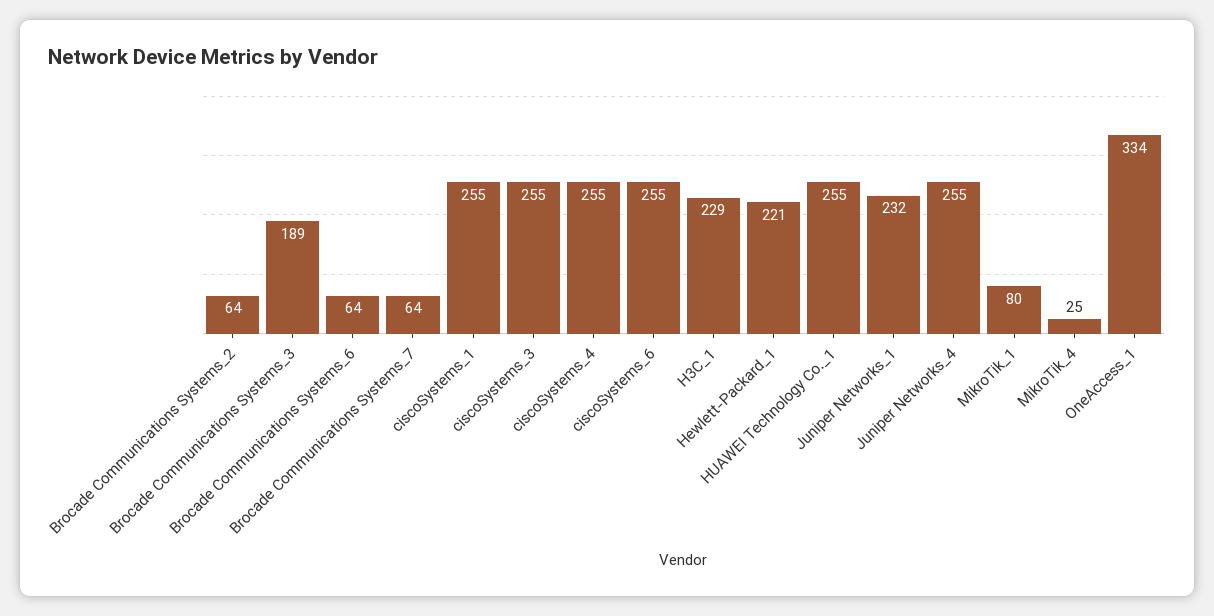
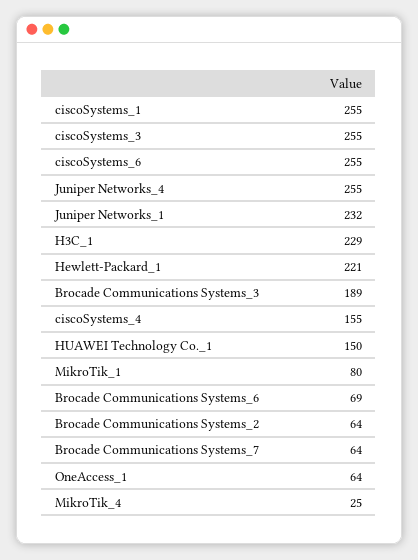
Brocade Communications Systems_6: 64 -> 69
ciscoSystems_4: 255 -> 155
HUAWEI Technology Co._1: 255 -> 150
OneAccess_1: 334 -> 64

